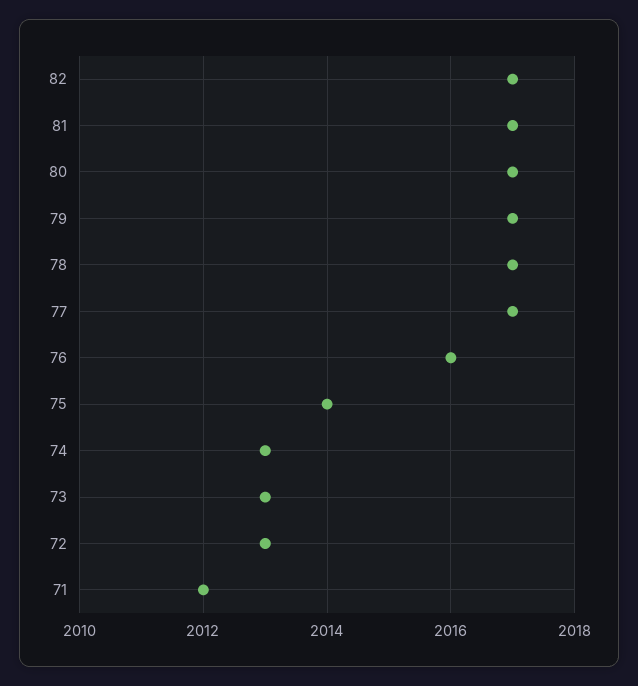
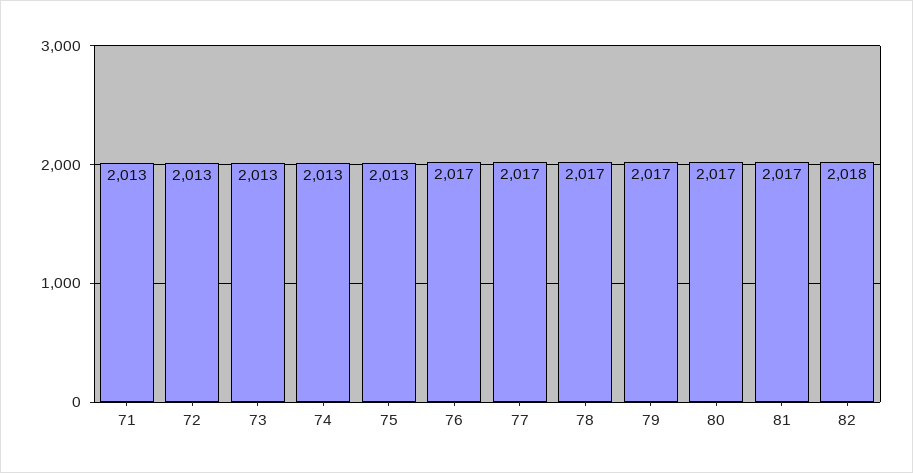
82: 2017 -> 2018
76: 2016 -> 2017
75: 2014 -> 2013
71: 2012 -> 2013

